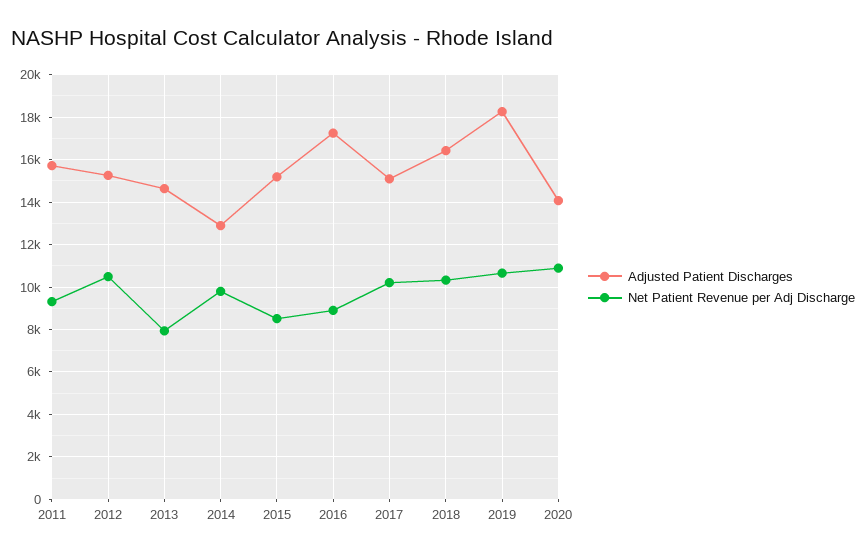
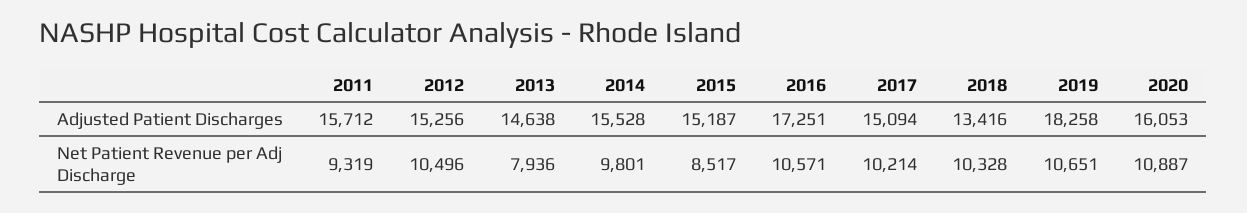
Adjusted Patient Discharges, 2014: 13000 -> 15528
Net Patient Revenue per Adj Discharge, 2016: 9000 -> 10571
Adjusted Patient Discharges, 2018: 16500 -> 13416
Adjusted Patient Discharges, 2020: 14000 -> 16053

